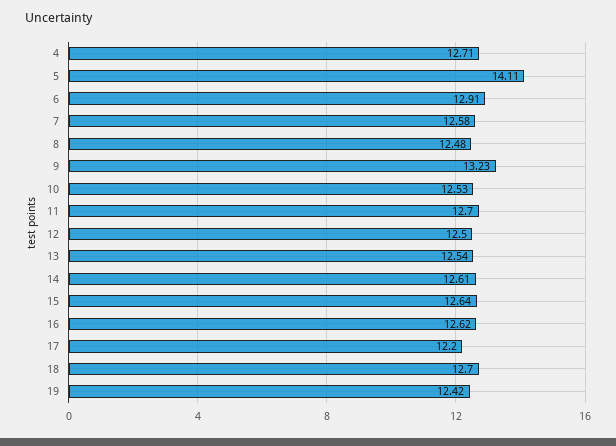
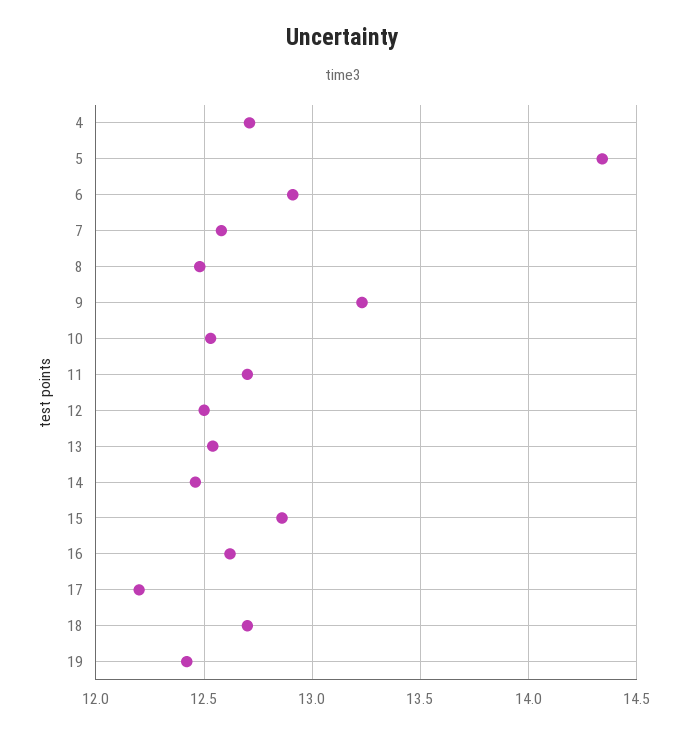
5: 14.11 -> 14.35
14: 12.61 -> 12.45
15: 12.64 -> 12.85

